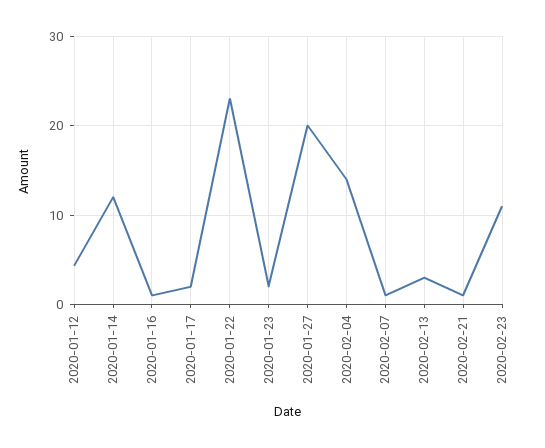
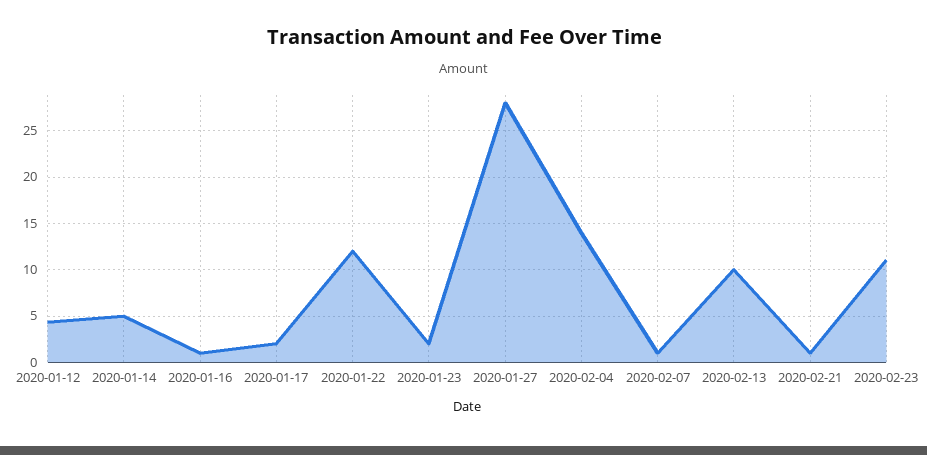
2020-01-14: 12 -> 5
2020-01-22: 23 -> 12
2020-01-27: 20 -> 28
2020-02-13: 3 -> 10

